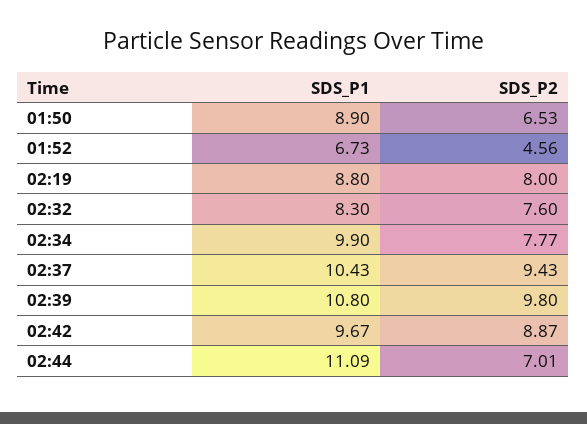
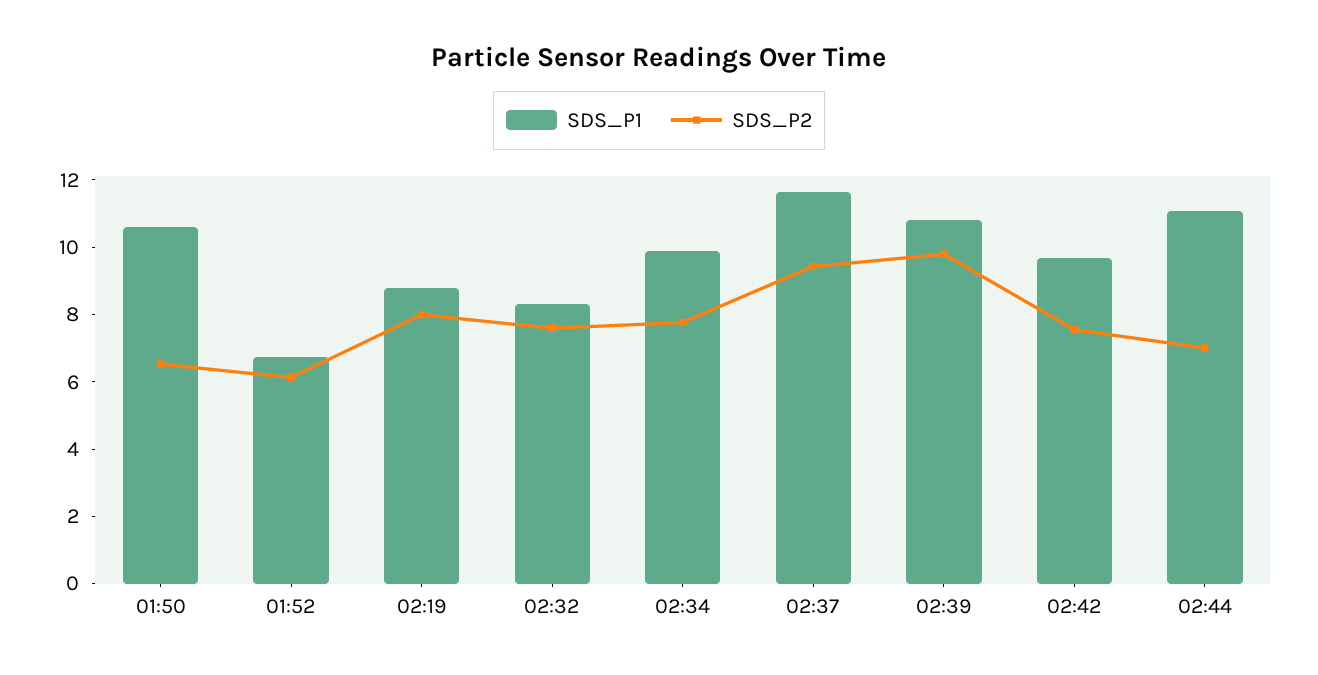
SDS_P1, 01:50: 8.9 -> 10.5
SDS_P2, 01:52: 4.56 -> 6
SDS_P1, 02:37: 10.43 -> 11.5
SDS_P2, 02:42: 8.87 -> 7.5

